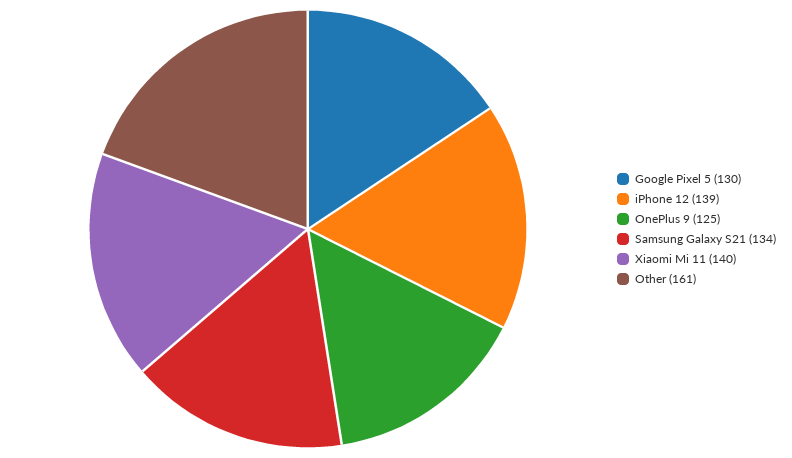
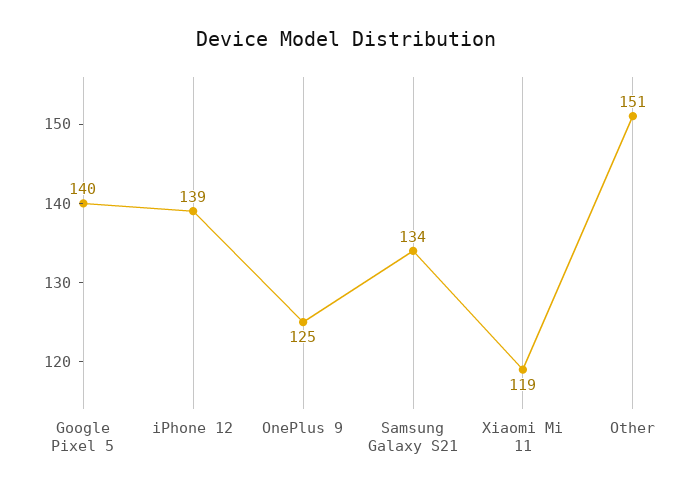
Google Pixel 5: 130 -> 140
Xiaomi Mi 11: 140 -> 119
Other: 161 -> 151

